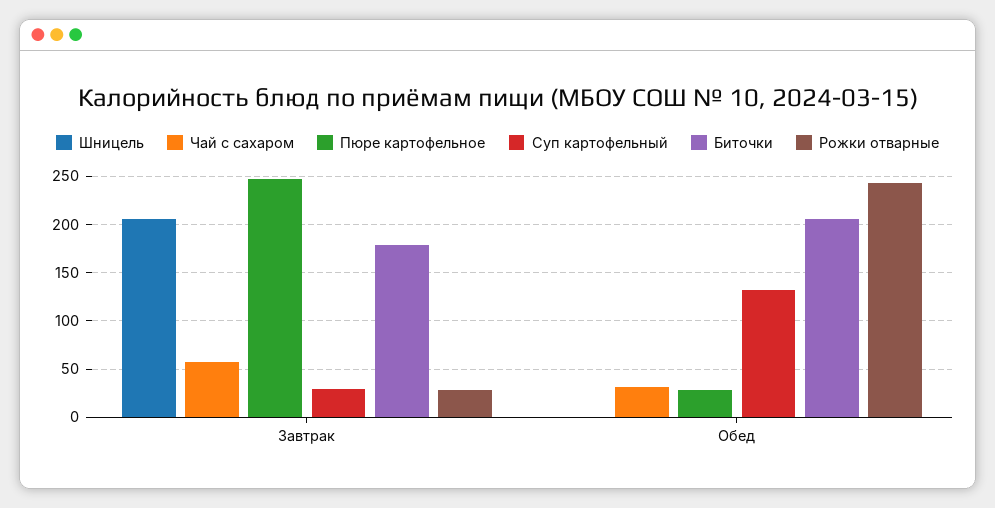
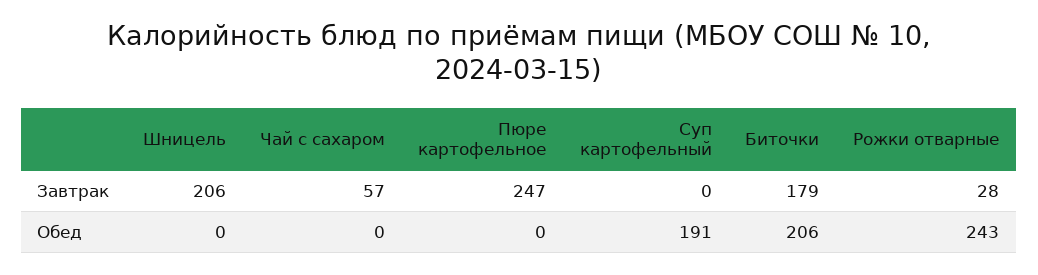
Суп картофельный, Завтрак: 30 -> 0
Чай с сахаром, Обед: 30 -> 0
Пюре картофельное, Обед: 30 -> 0
Суп картофельный, Обед: 130 -> 191

